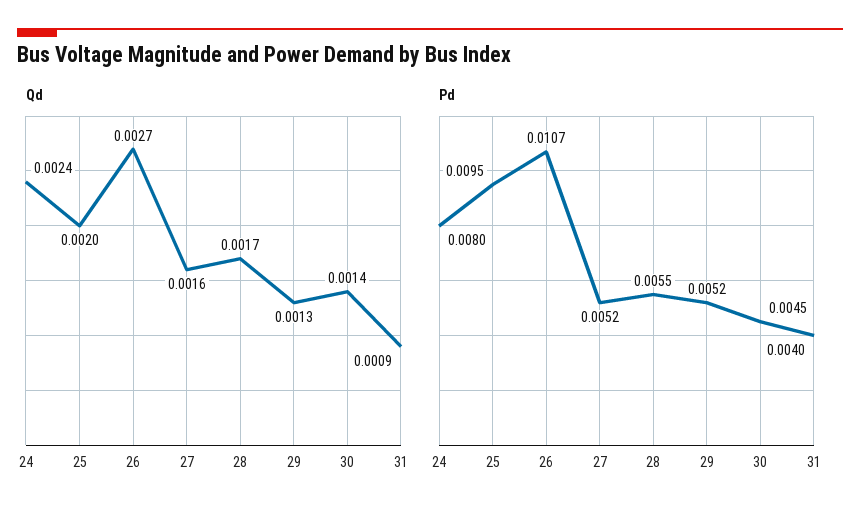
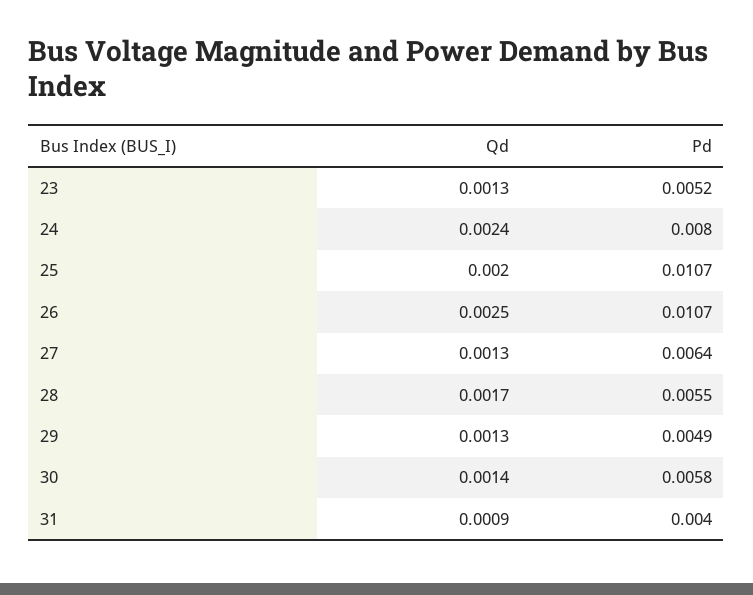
Qd, 26: 0.0027 -> 0.0025
Qd, 27: 0.0016 -> 0.0013
Pd, 25: 0.0095 -> 0.0107
Pd, 27: 0.0052 -> 0.0064
Pd, 29: 0.0052 -> 0.0049
Pd, 30: 0.0045 -> 0.0058
Qd, 23: none -> 0.0013
Pd, 23: none -> 0.0052

